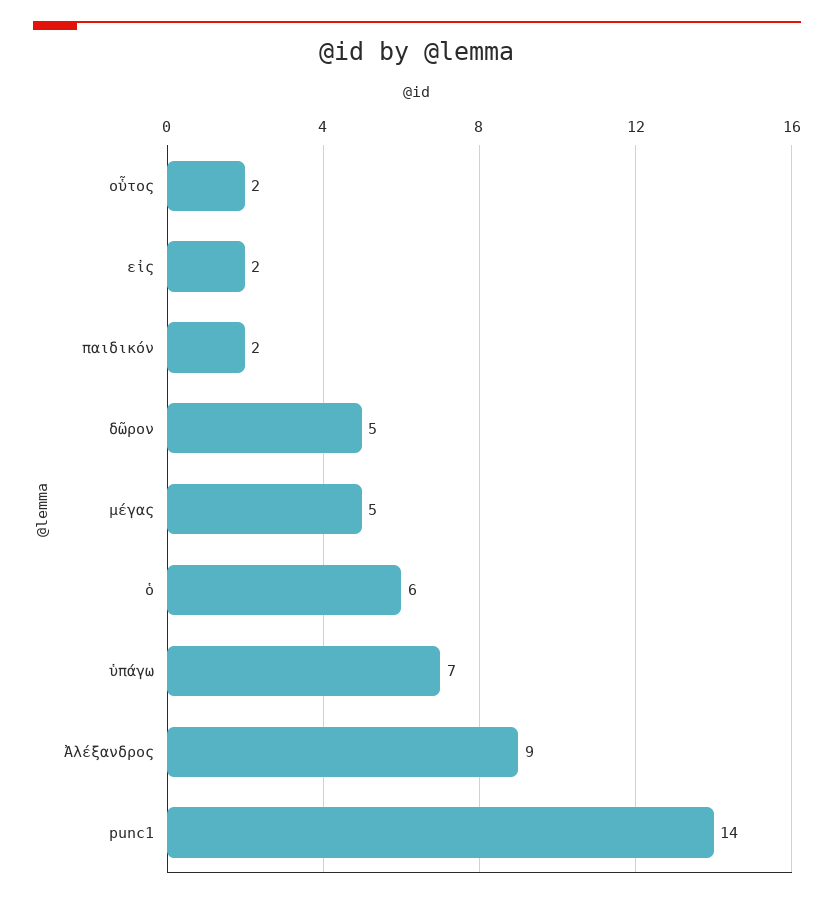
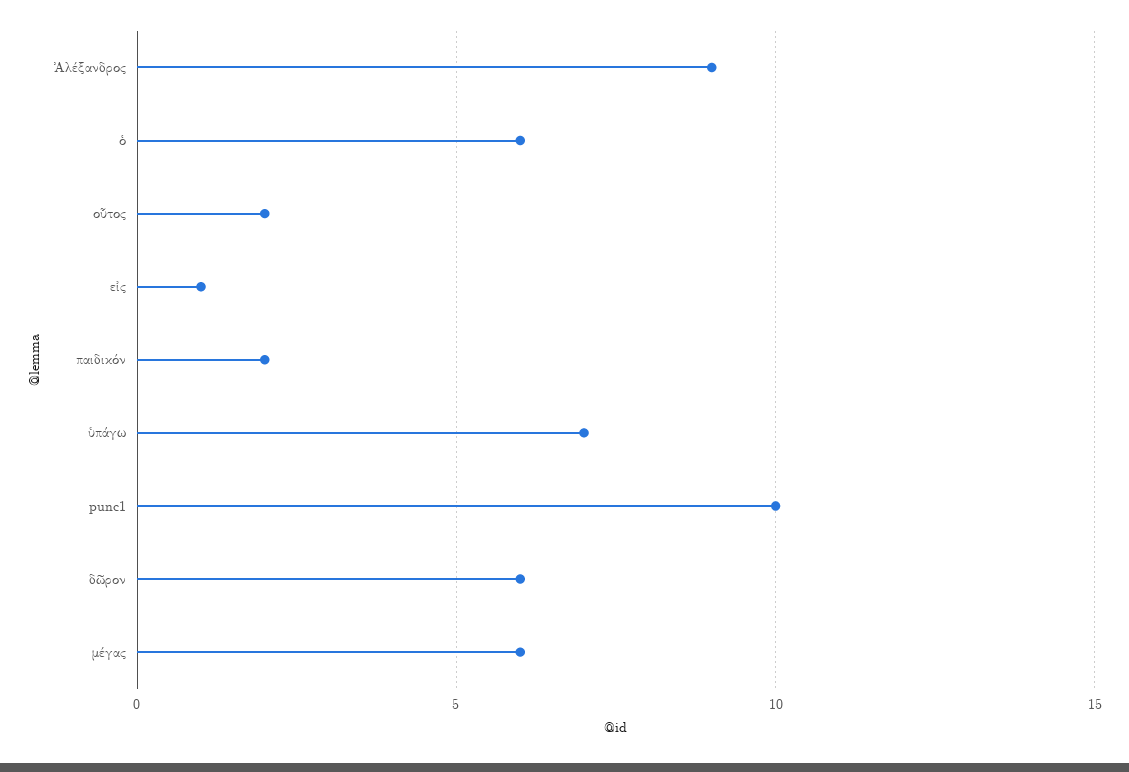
εἰς: 2 -> 1
δῶρον: 5 -> 6
μέγας: 5 -> 6
punc1: 14 -> 10

